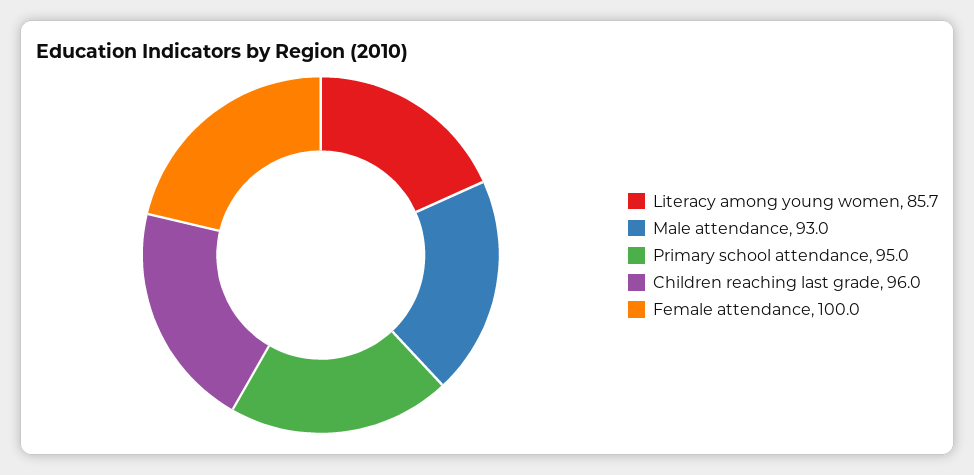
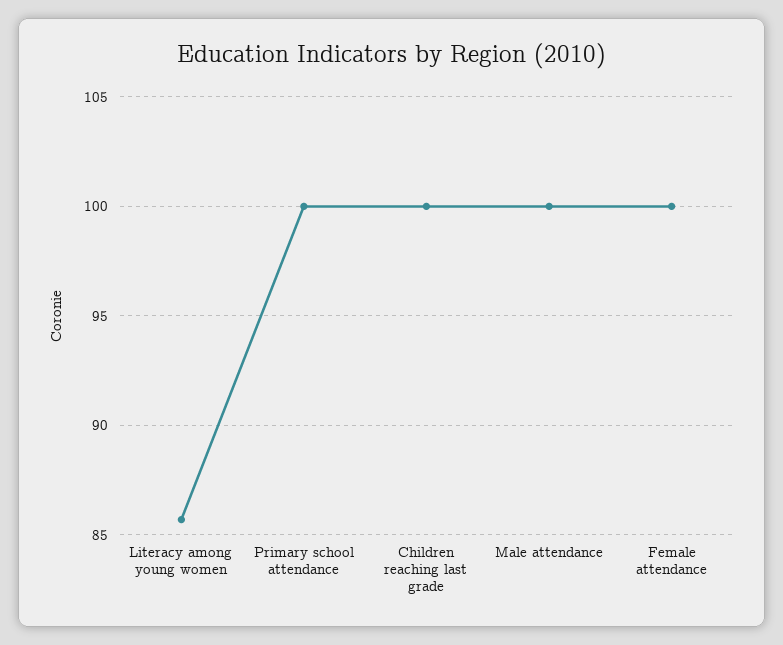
Male attendance: 93 -> 100
Primary school attendance: 95 -> 100
Children reaching last grade: 96 -> 100

